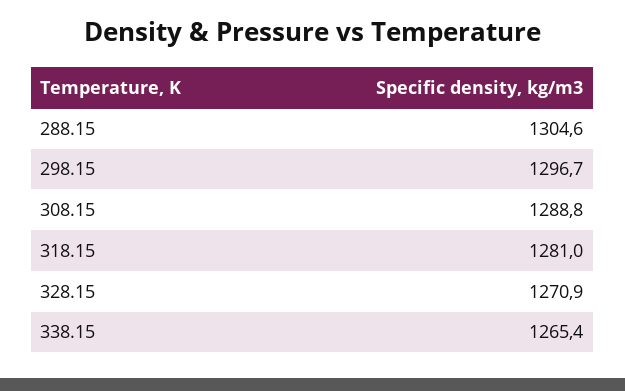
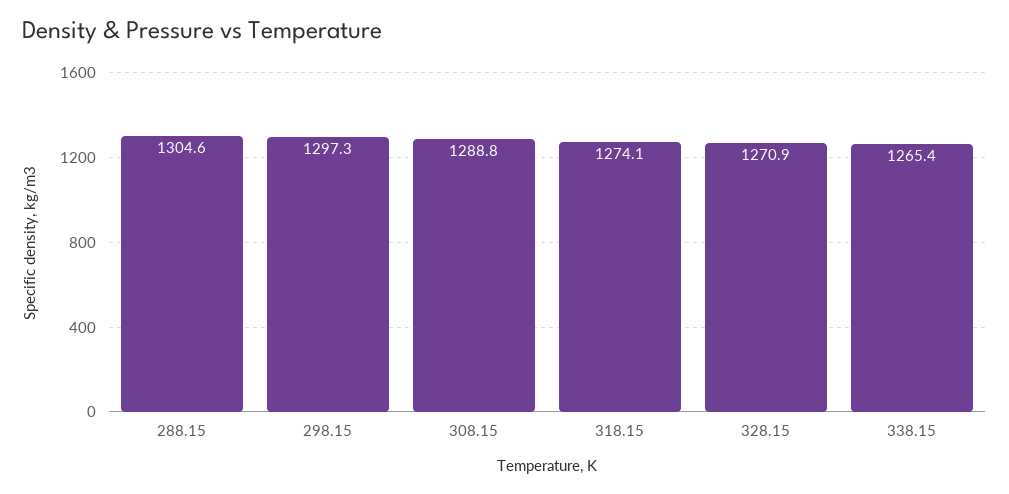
298.15: 1296.7 -> 1297.3
318.15: 1281 -> 1274.1

